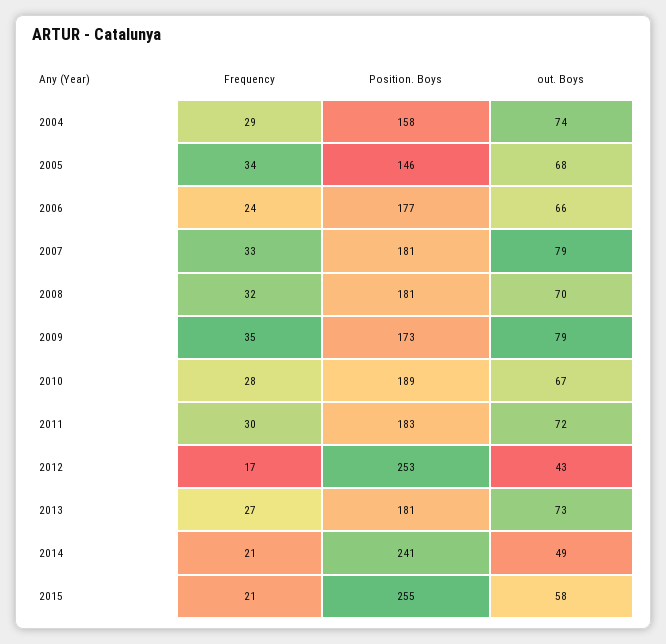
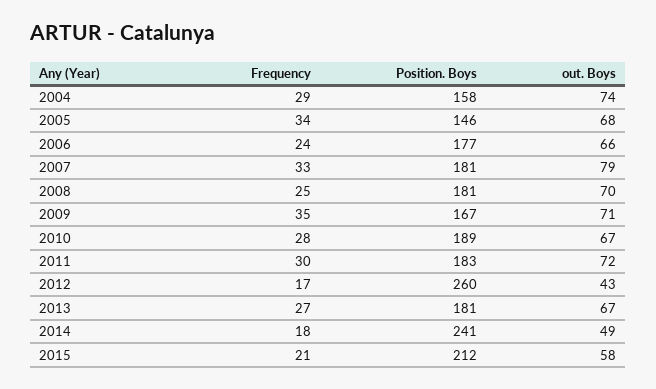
Frequency, 2008: 32 -> 25
Position. Boys, 2009: 173 -> 167
out. Boys, 2009: 79 -> 71
Position. Boys, 2012: 253 -> 260
out. Boys, 2013: 73 -> 67
Frequency, 2014: 21 -> 18
Position. Boys, 2015: 255 -> 212

